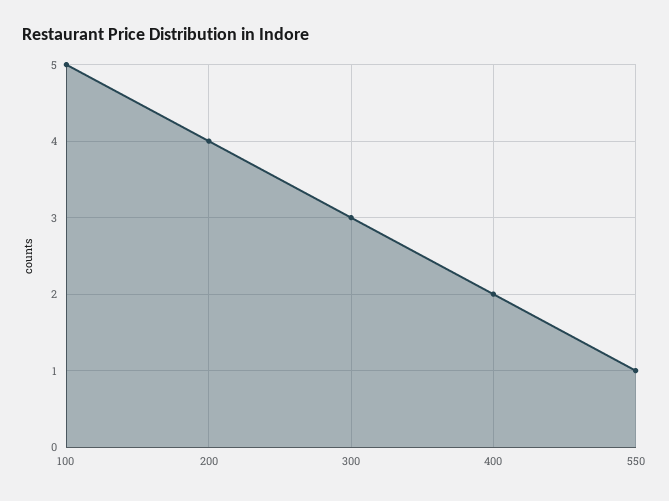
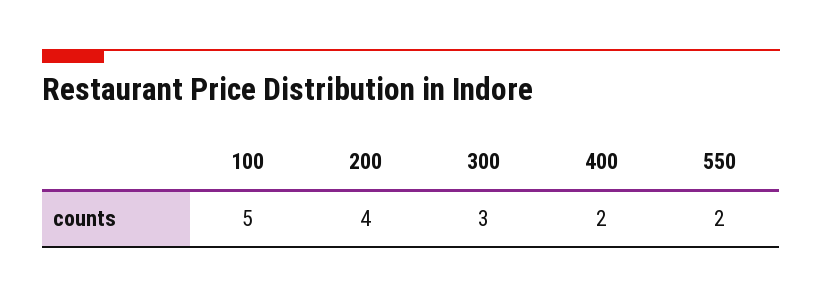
550: 1 -> 2

